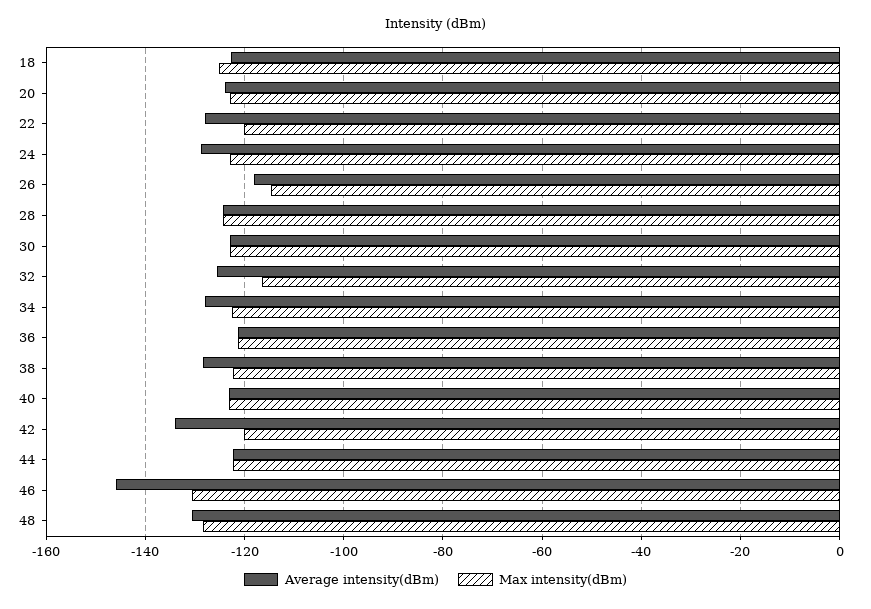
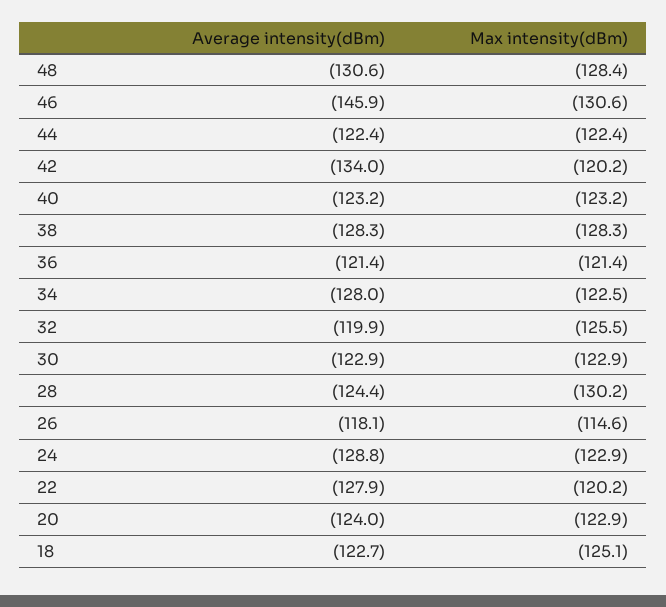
Max intensity(dBm), 28: -124 -> -130.2
Average intensity(dBm), 32: -126 -> -119.9
Max intensity(dBm), 32: -116 -> -125.5
Max intensity(dBm), 38: -122 -> -128.3

